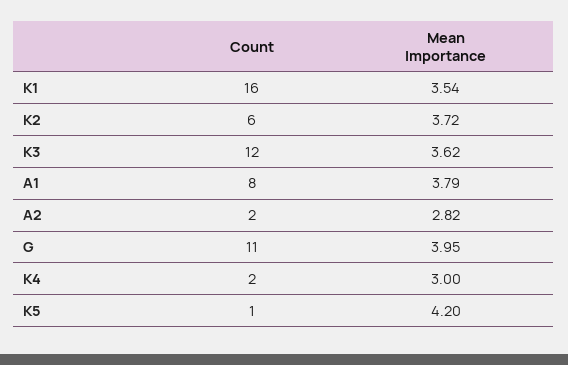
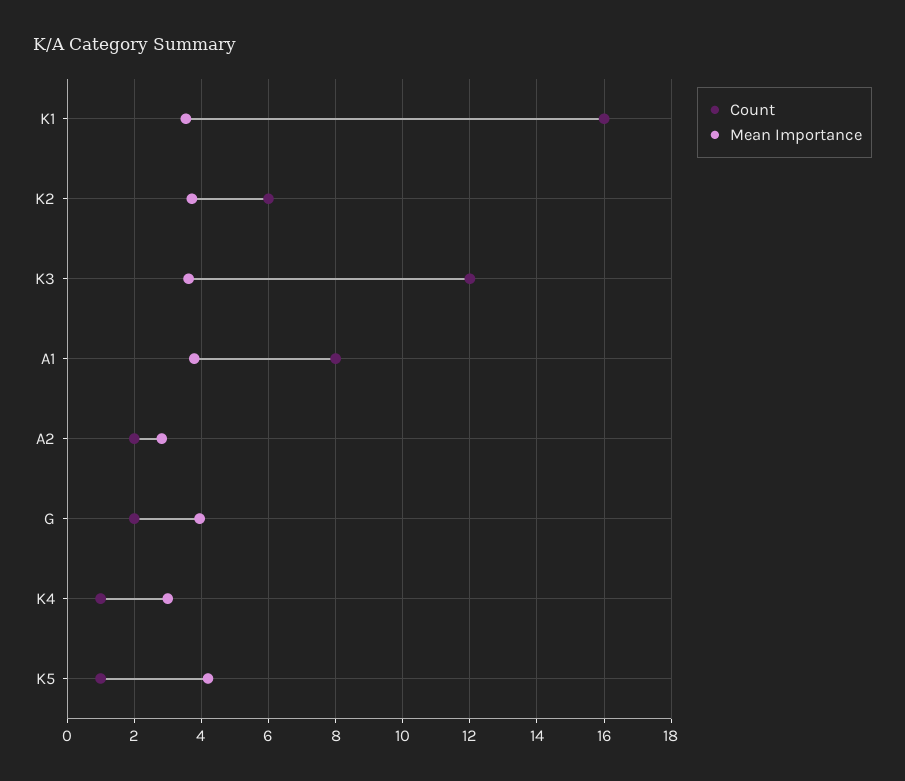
Count, G: 11 -> 2
Count, K4: 2 -> 1

